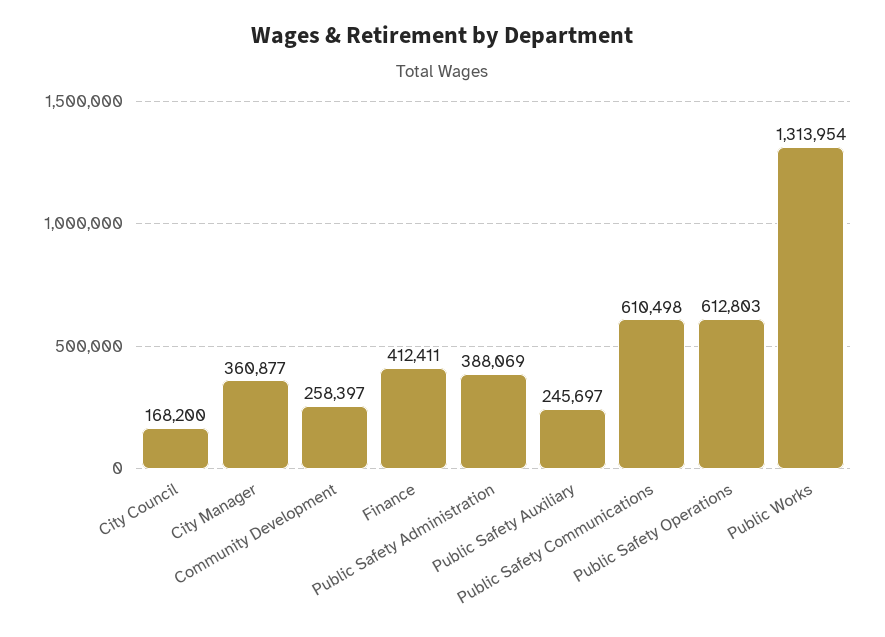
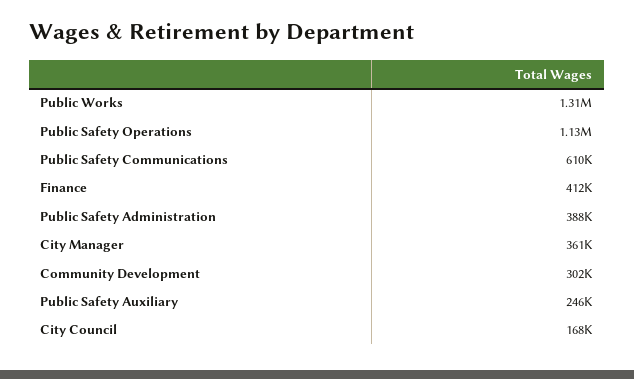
Community Development: 258397 -> 302000
Public Safety Operations: 612803 -> 1130000

